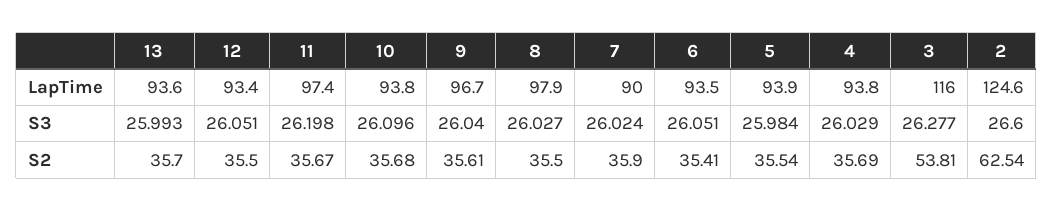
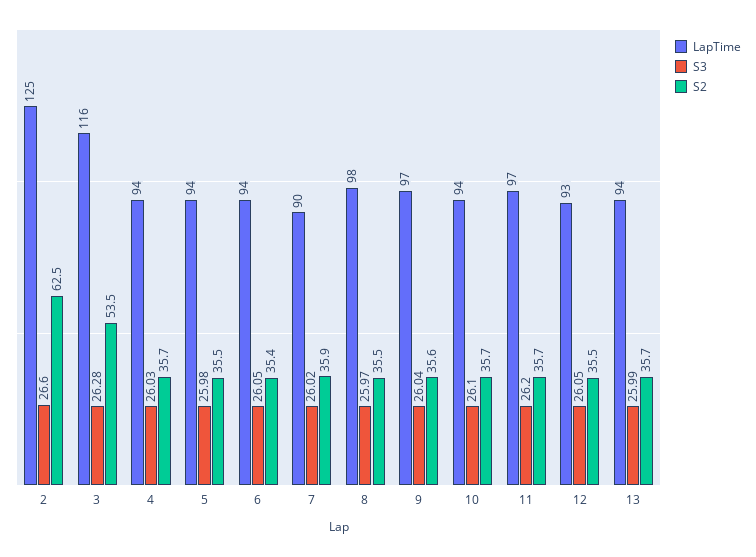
S3, 8: 26.027 -> 25.97
S2, 3: 53.81 -> 53.5

